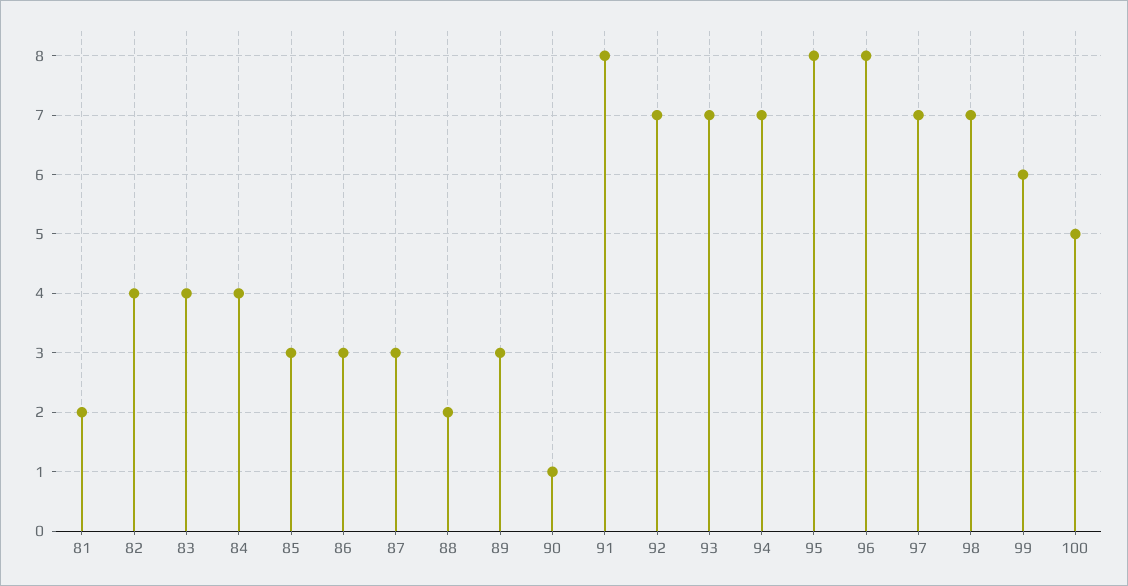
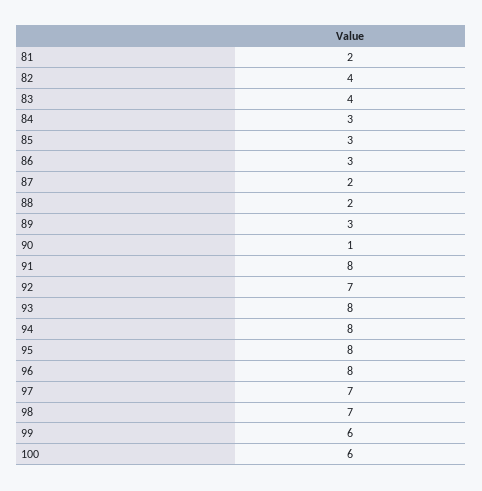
84: 4 -> 3
87: 3 -> 2
93: 7 -> 8
94: 7 -> 8
100: 5 -> 6

